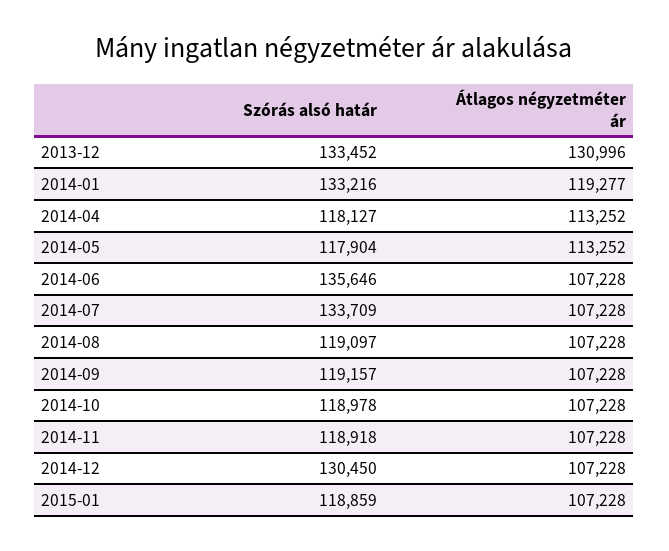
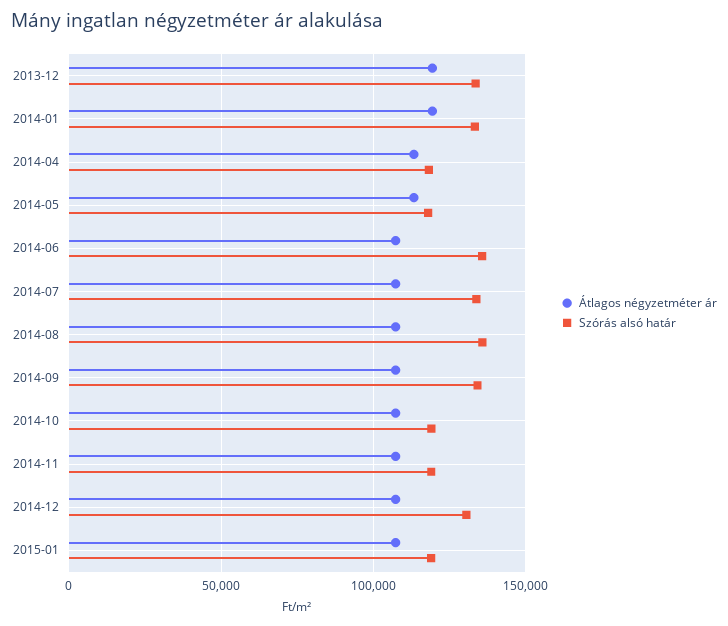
Átlagos négyzetméter ár, 2013-12: 130996 -> 120000
Szórás alsó határ, 2014-08: 119097 -> 135000
Szórás alsó határ, 2014-09: 119157 -> 135000

